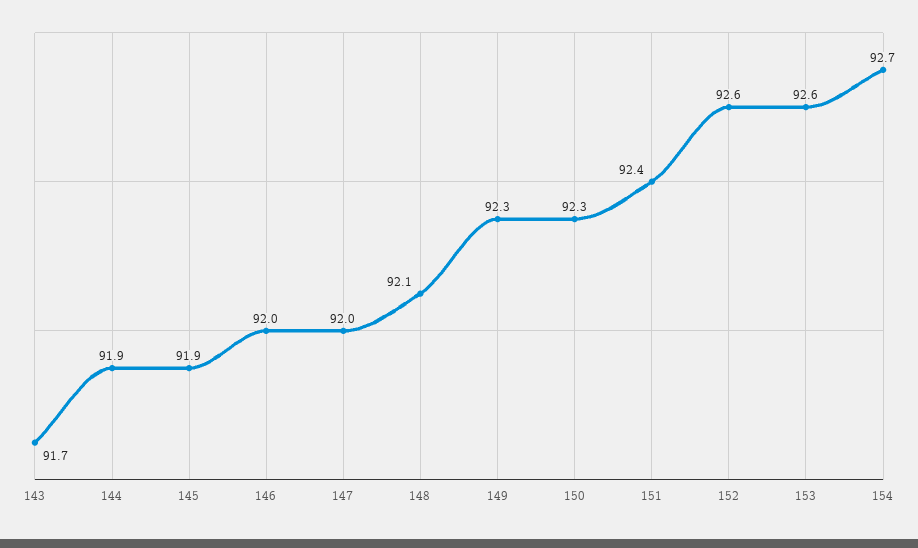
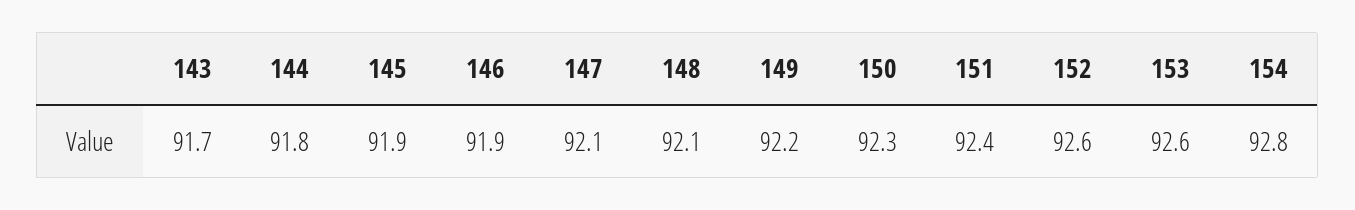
144: 91.9 -> 91.8
146: 92 -> 91.9
147: 92 -> 92.1
149: 92.3 -> 92.2
154: 92.7 -> 92.8

